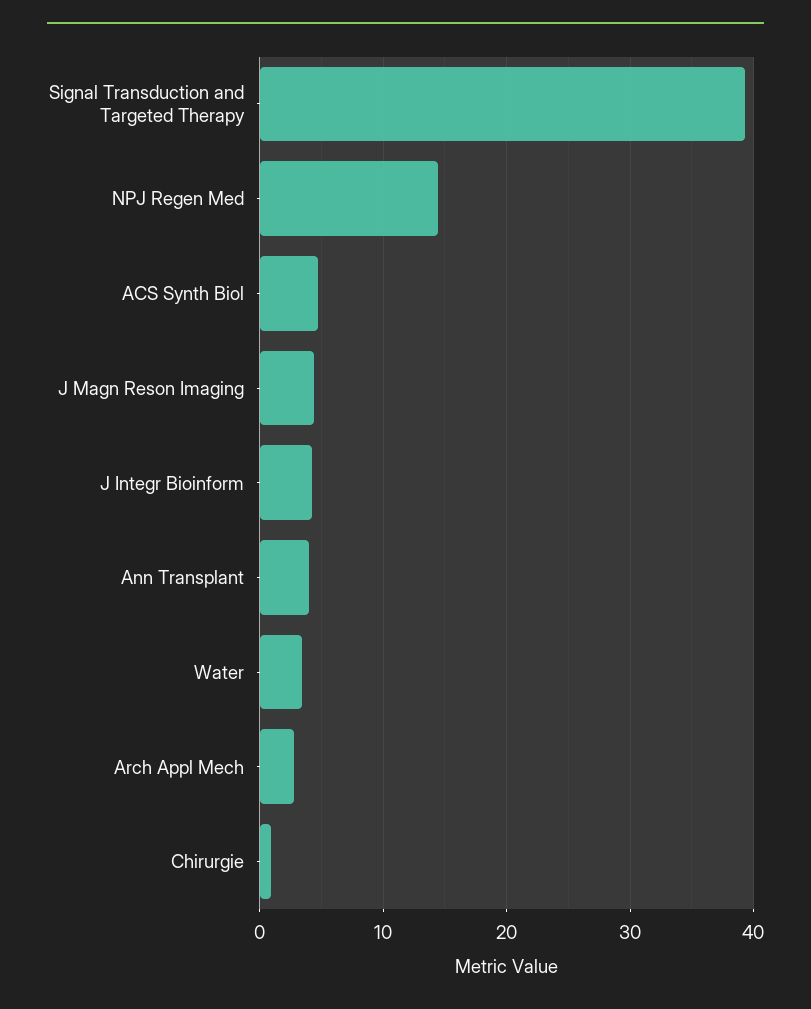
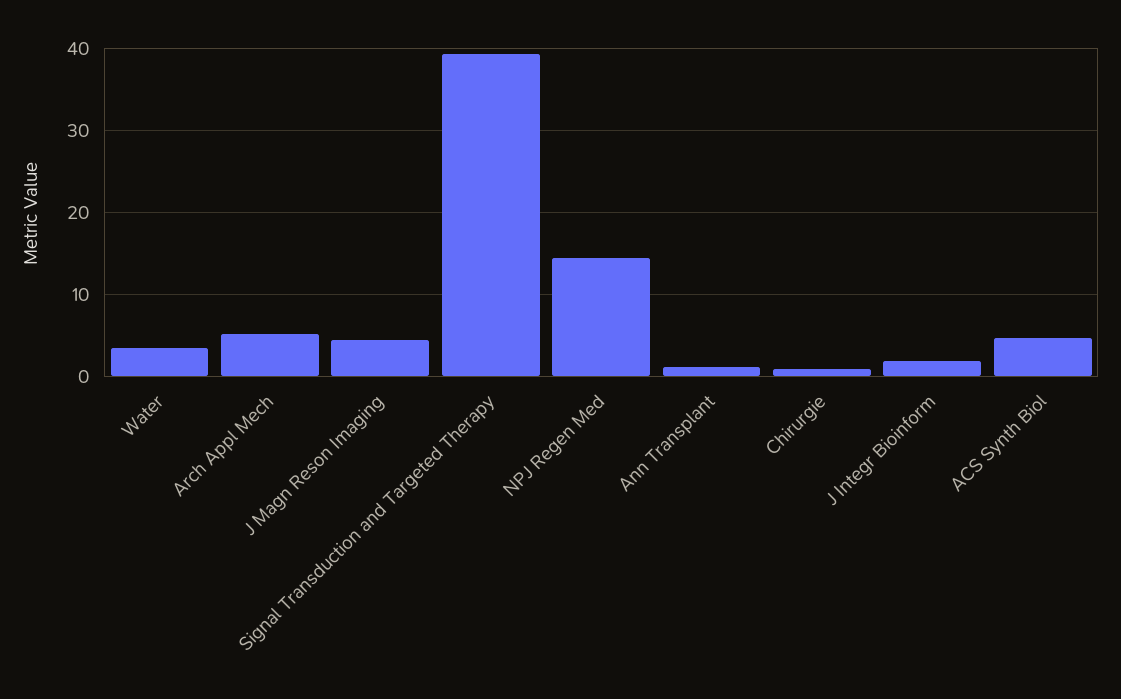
J Integr Bioinform: 4 -> 2
Ann Transplant: 4 -> 1
Arch Appl Mech: 3 -> 5

